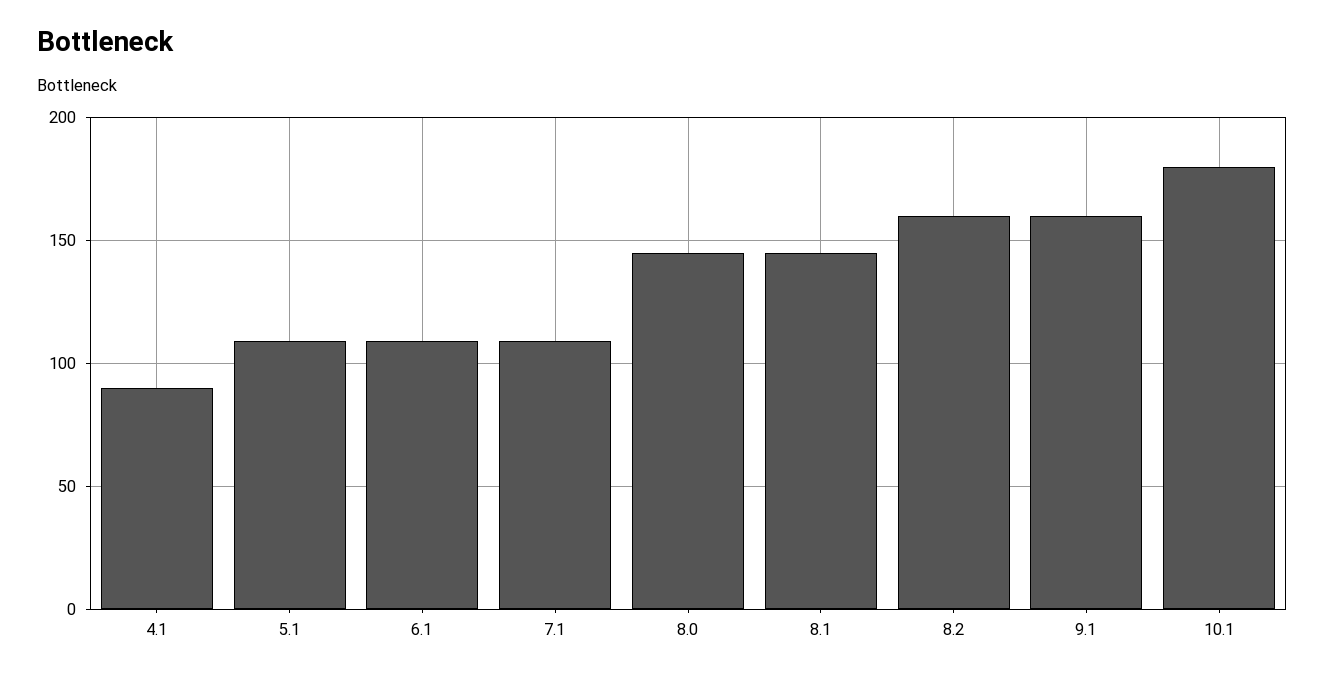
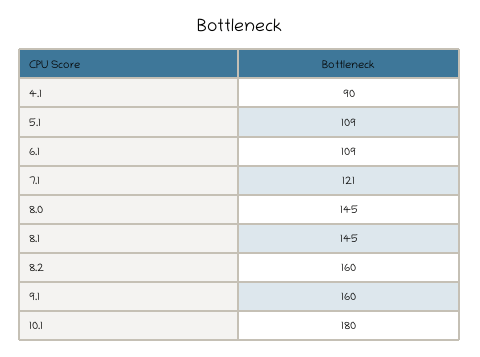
7.1: 110 -> 121

